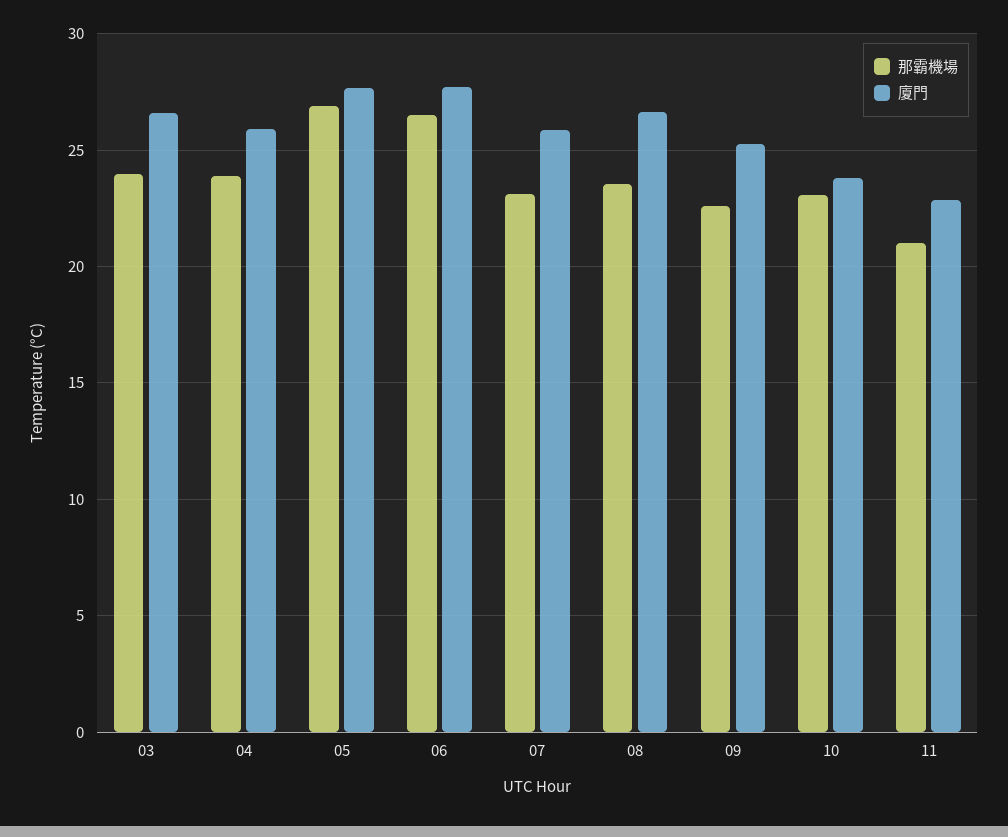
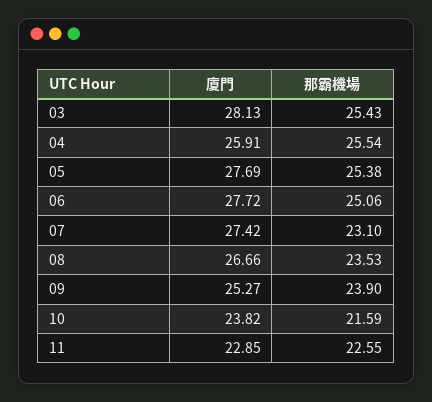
那霸機場, 03: 24 -> 25.43
廈門, 03: 26.5 -> 28.13
那霸機場, 04: 24 -> 25.54
那霸機場, 05: 27 -> 25.38
那霸機場, 06: 26.5 -> 25.06
廈門, 07: 26 -> 27.42
那霸機場, 09: 22.5 -> 23.9
那霸機場, 10: 23 -> 21.59
那霸機場, 11: 21 -> 22.55

